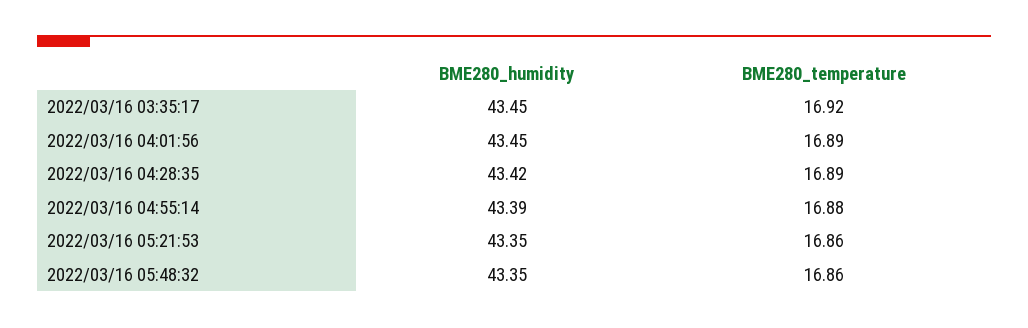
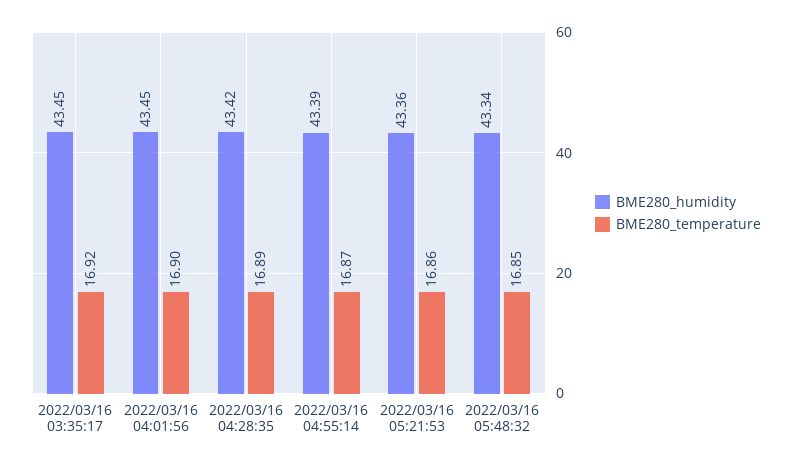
BME280_temperature, 2022/03/16 04:01:56: 16.89 -> 16.9
BME280_temperature, 2022/03/16 04:55:14: 16.88 -> 16.87
BME280_humidity, 2022/03/16 05:21:53: 43.35 -> 43.36
BME280_humidity, 2022/03/16 05:48:32: 43.35 -> 43.34
BME280_temperature, 2022/03/16 05:48:32: 16.86 -> 16.85

